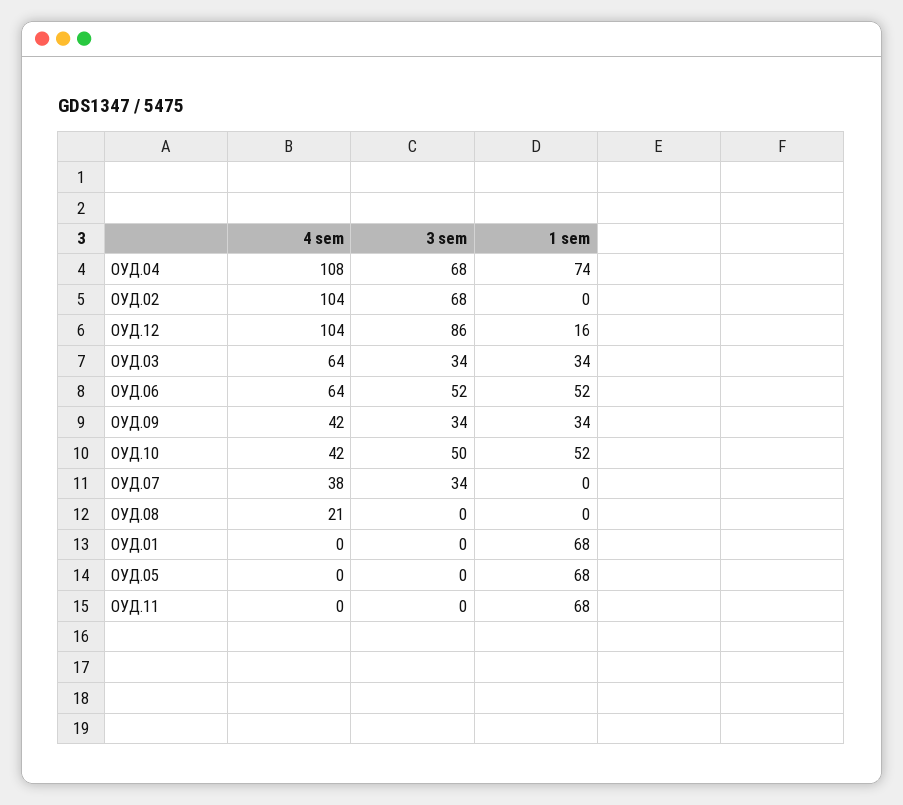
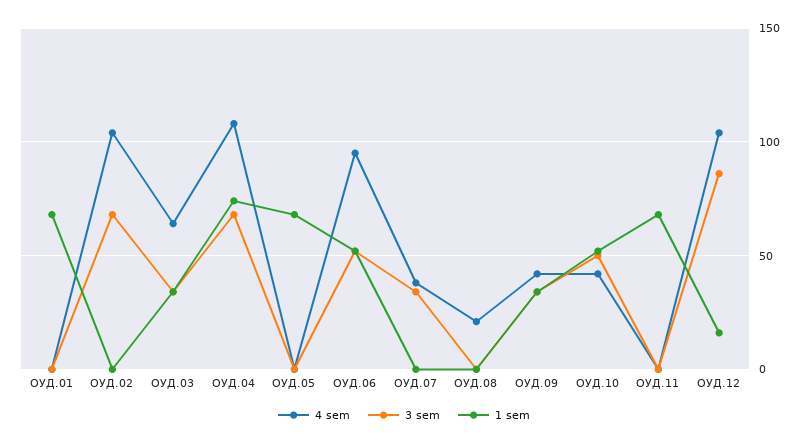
4 sem, ОУД.06: 64 -> 95

